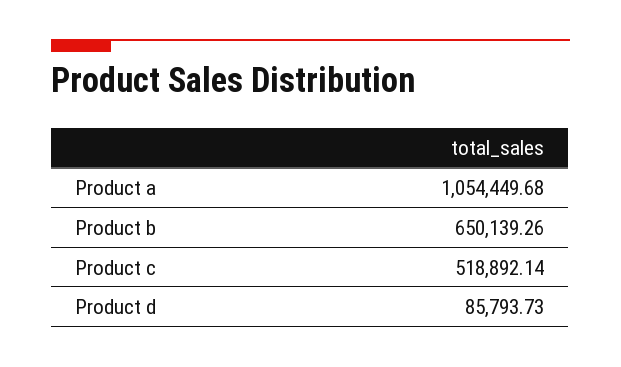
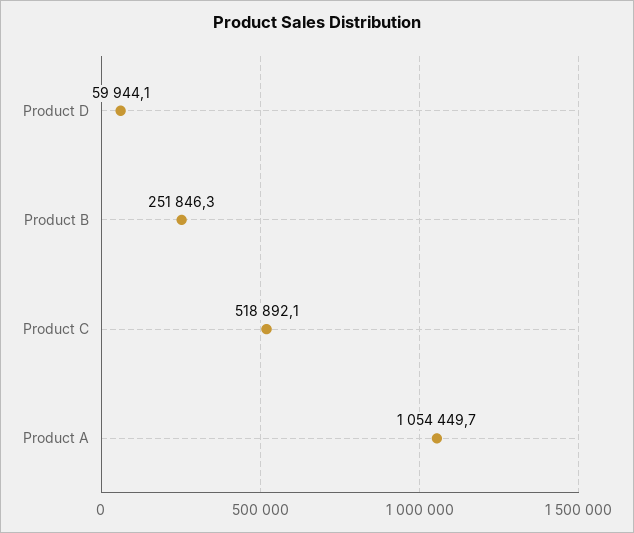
Product b: 650139.26 -> 251846.3
Product d: 85793.73 -> 59944.1

